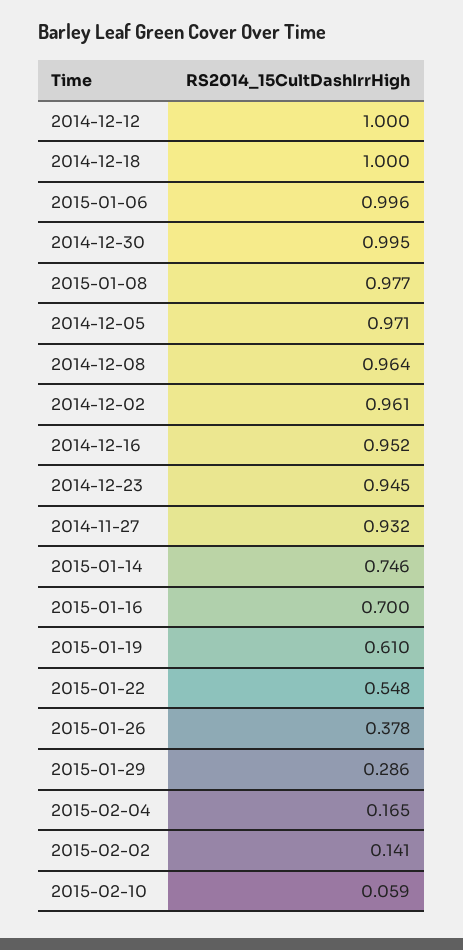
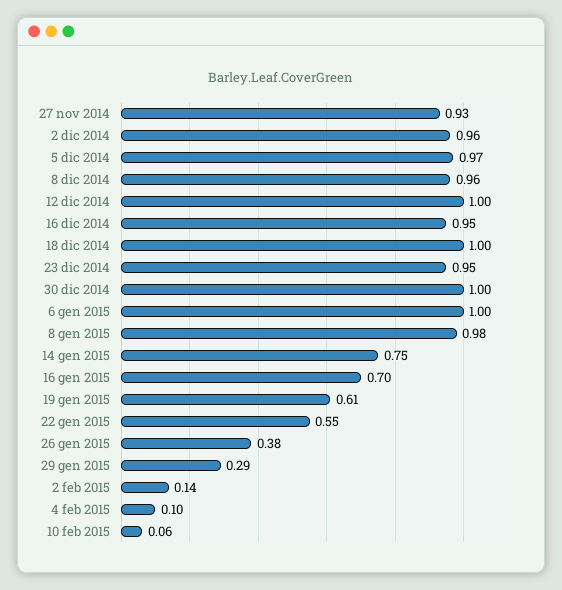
2015-02-04: 0.165 -> 0.1

